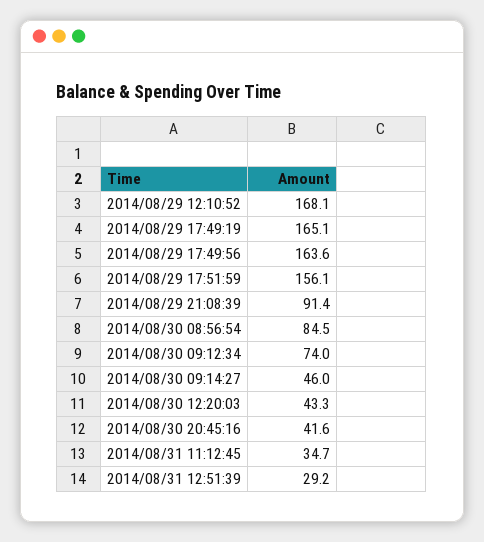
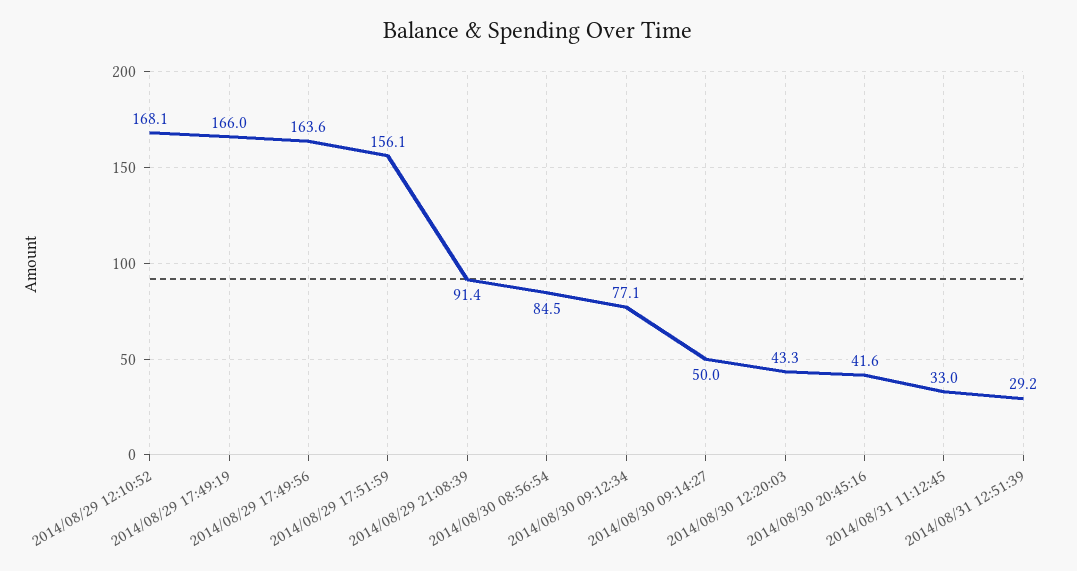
2014/08/29 17:49:19: 165.1 -> 166
2014/08/30 09:12:34: 74 -> 77.1
2014/08/30 09:14:27: 46 -> 50
2014/08/31 11:12:45: 34.7 -> 33

